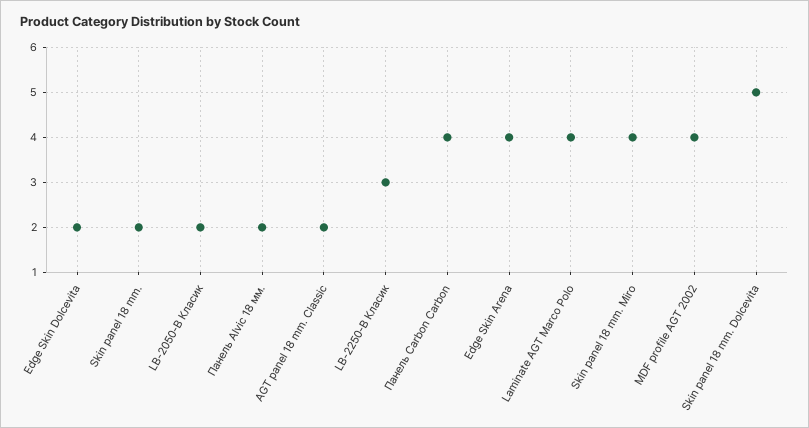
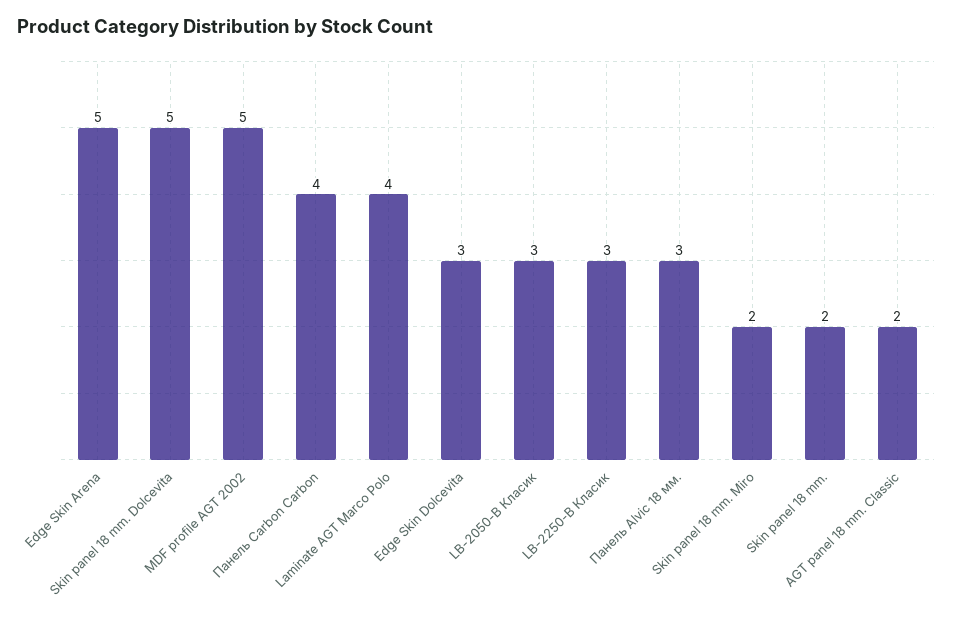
Edge Skin Dolcevita: 2 -> 3
LB-2050-В Класик: 2 -> 3
Панель Alvic 18 мм.: 2 -> 3
Edge Skin Arena: 4 -> 5
Skin panel 18 mm. Miro: 4 -> 2
MDF profile AGT 2002: 4 -> 5

